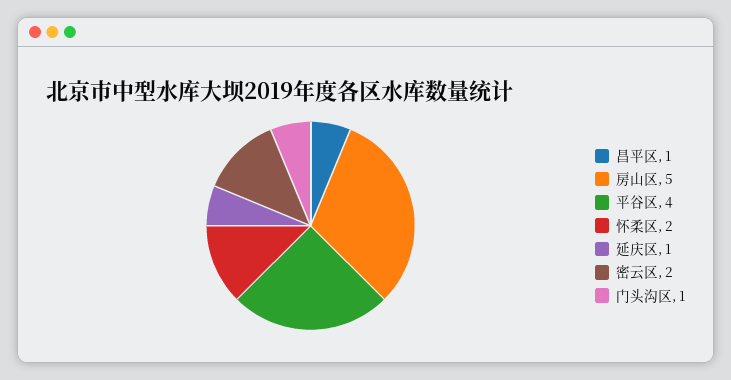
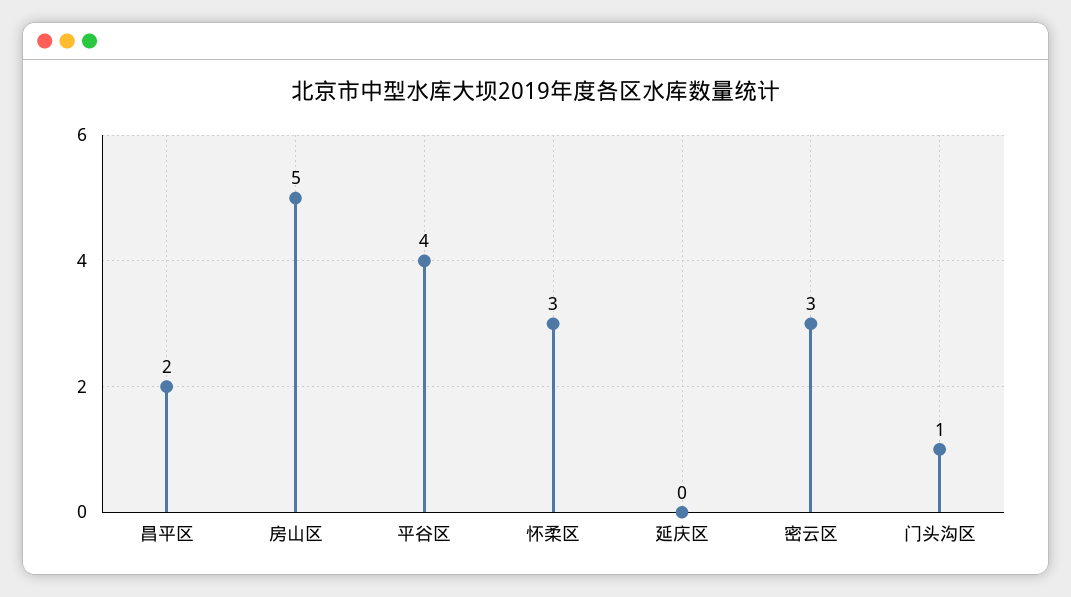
昌平区: 1 -> 2
怀柔区: 2 -> 3
延庆区: 1 -> 0
密云区: 2 -> 3

